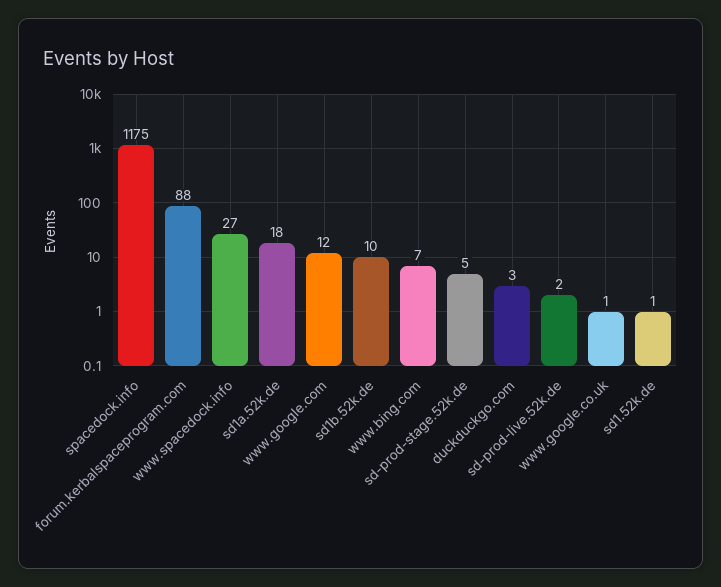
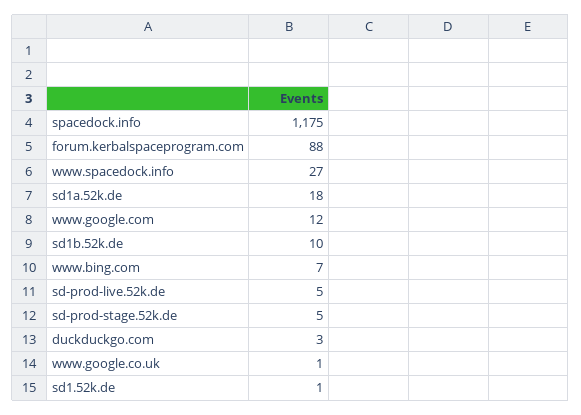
sd-prod-live.52k.de: 2 -> 5

